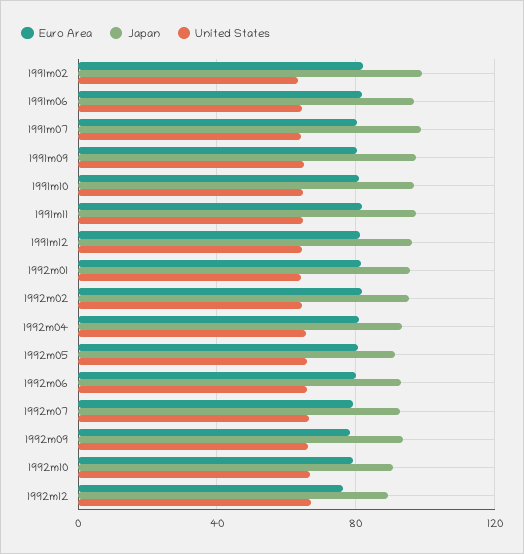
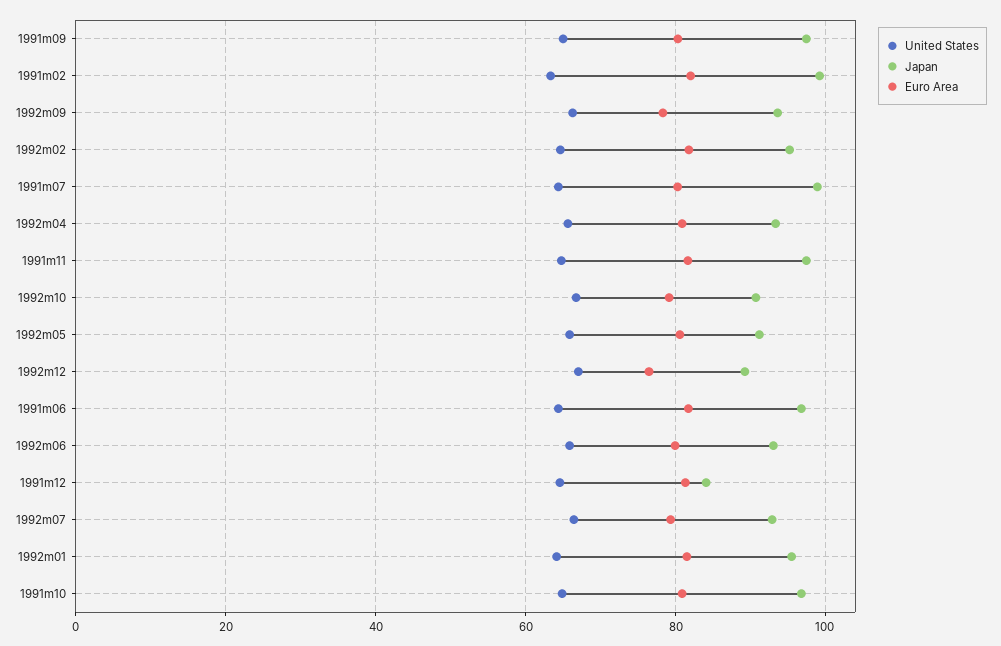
Japan, 1991m12: 95 -> 84

